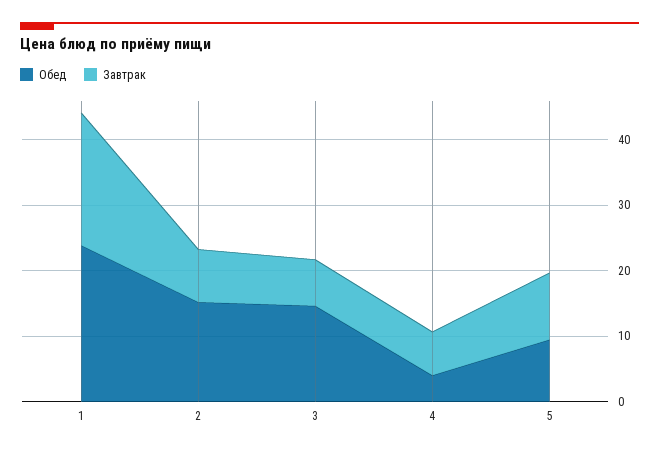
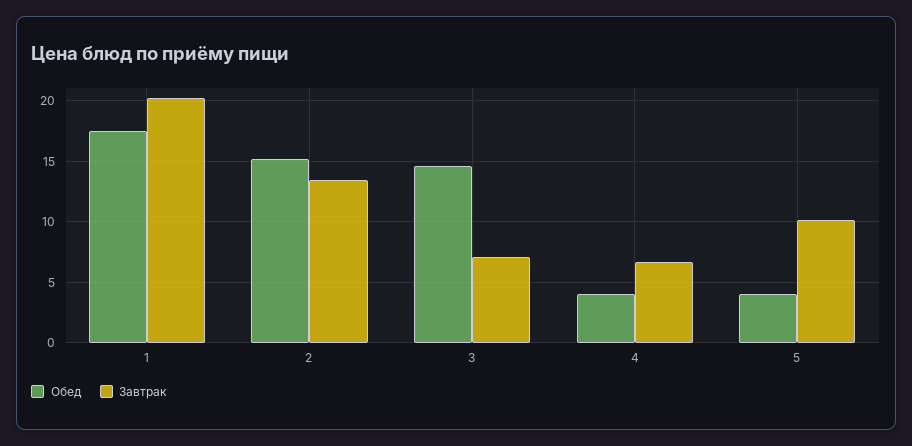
Обед, 1: 24 -> 17.5
Завтрак, 2: 8 -> 13.5
Обед, 5: 10 -> 4

